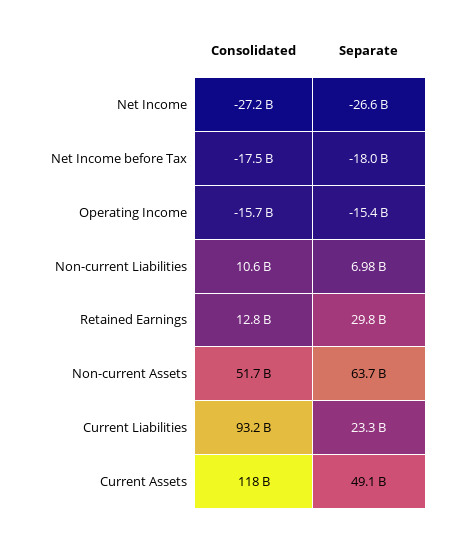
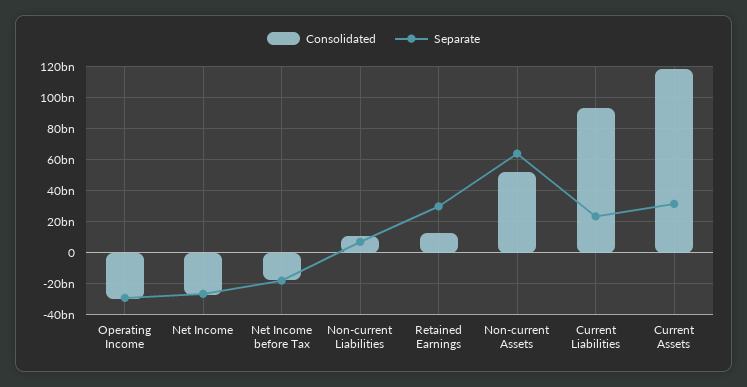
Consolidated, Operating Income: -15700000000 -> -30000000000
Separate, Operating Income: -15400000000 -> -30000000000
Separate, Current Assets: 49100000000 -> 30000000000

